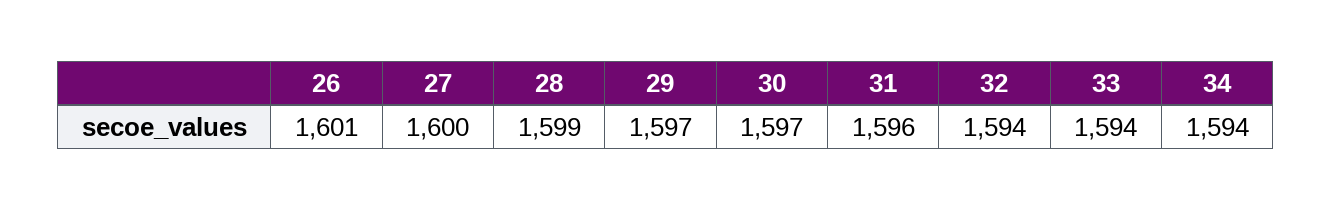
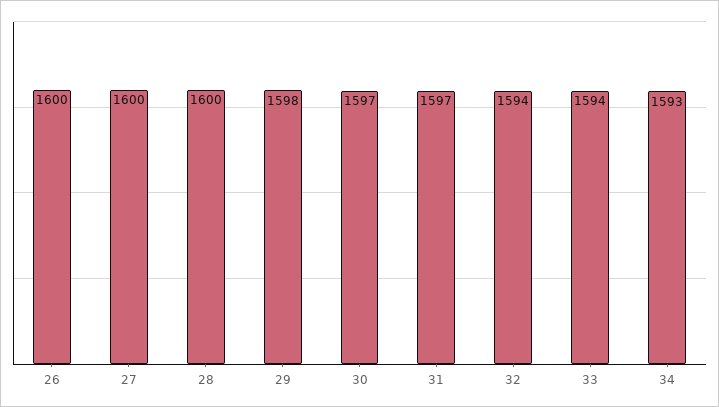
26: 1601 -> 1600
28: 1599 -> 1600
29: 1597 -> 1598
31: 1596 -> 1597
34: 1594 -> 1593

